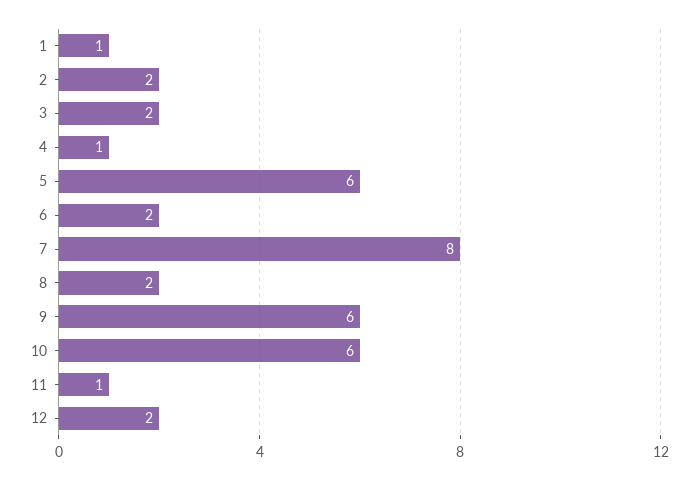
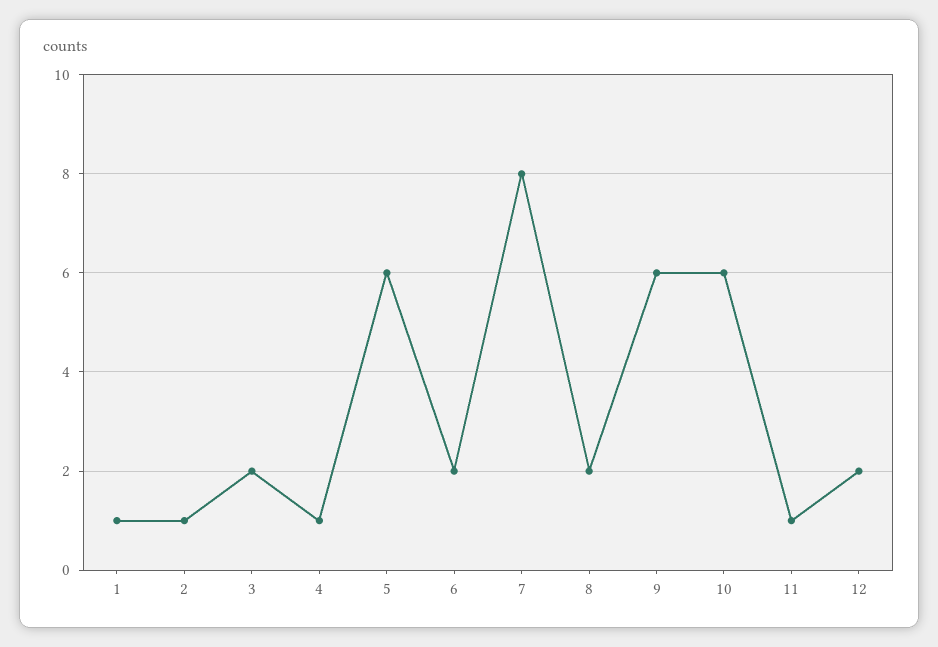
2: 2 -> 1

